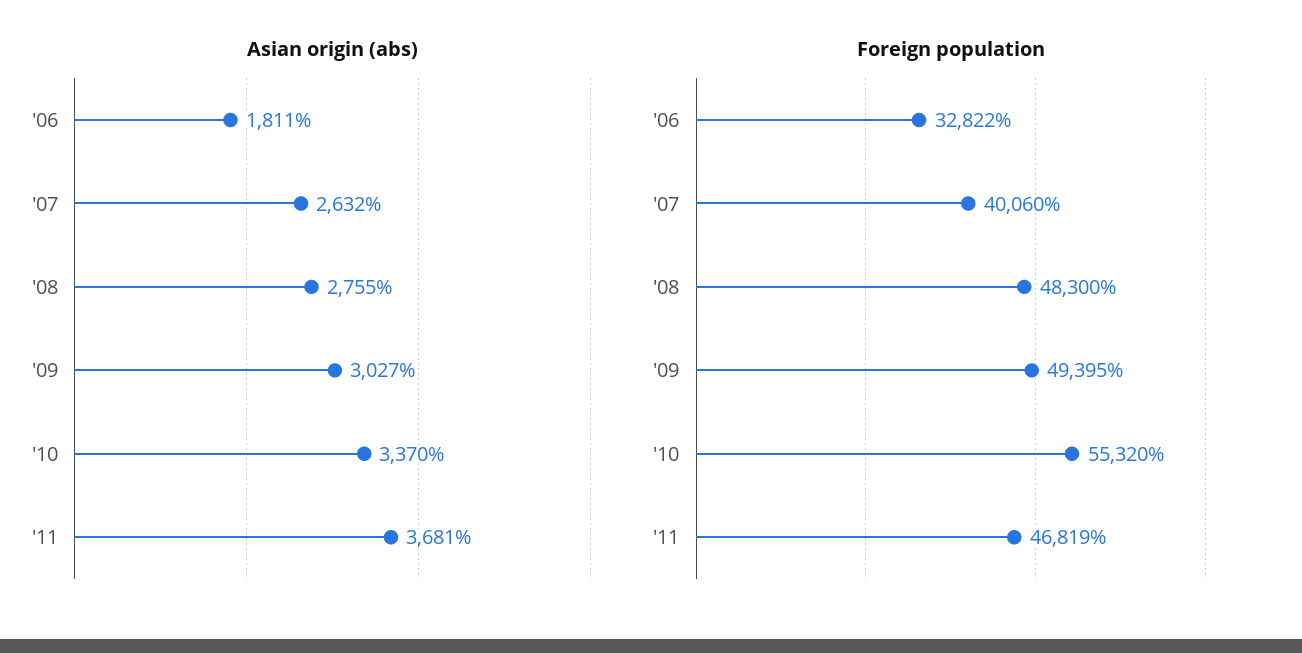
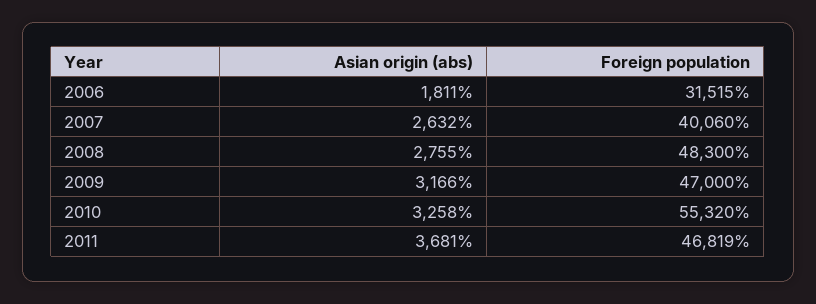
Asian origin (abs), '09: 3027 -> 3166
Asian origin (abs), '10: 3370 -> 3258
Foreign population, '06: 32822 -> 31515
Foreign population, '09: 49395 -> 47000

